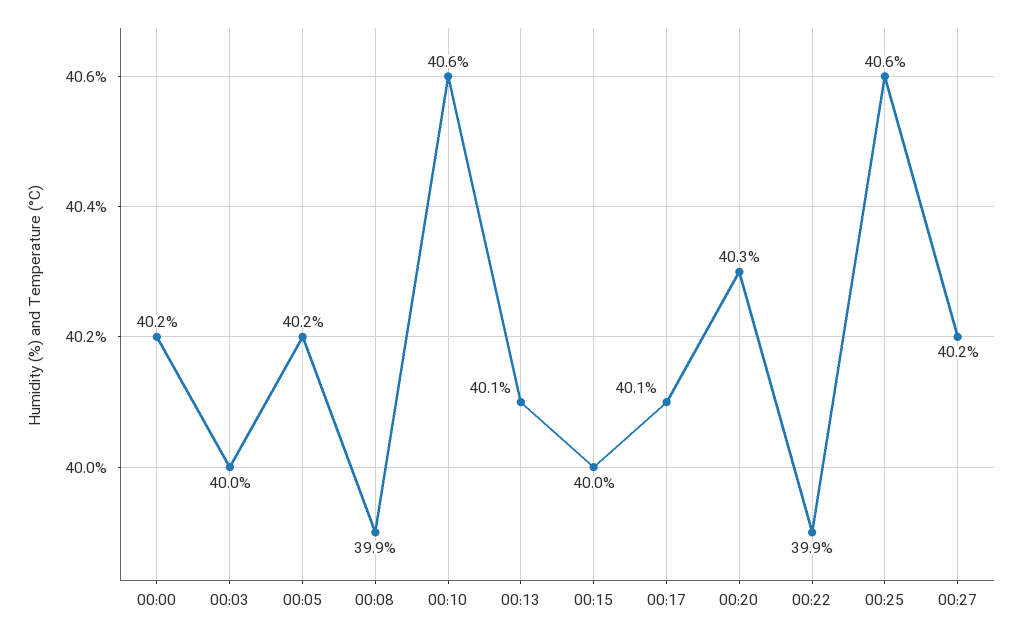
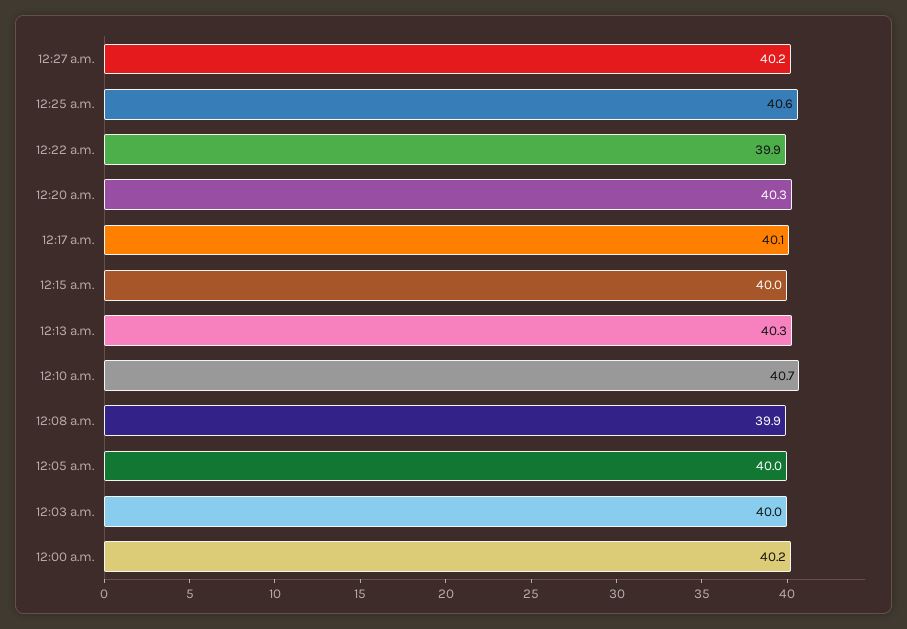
00:05: 40.2 -> 40
00:10: 40.6 -> 40.7
00:13: 40.1 -> 40.3

